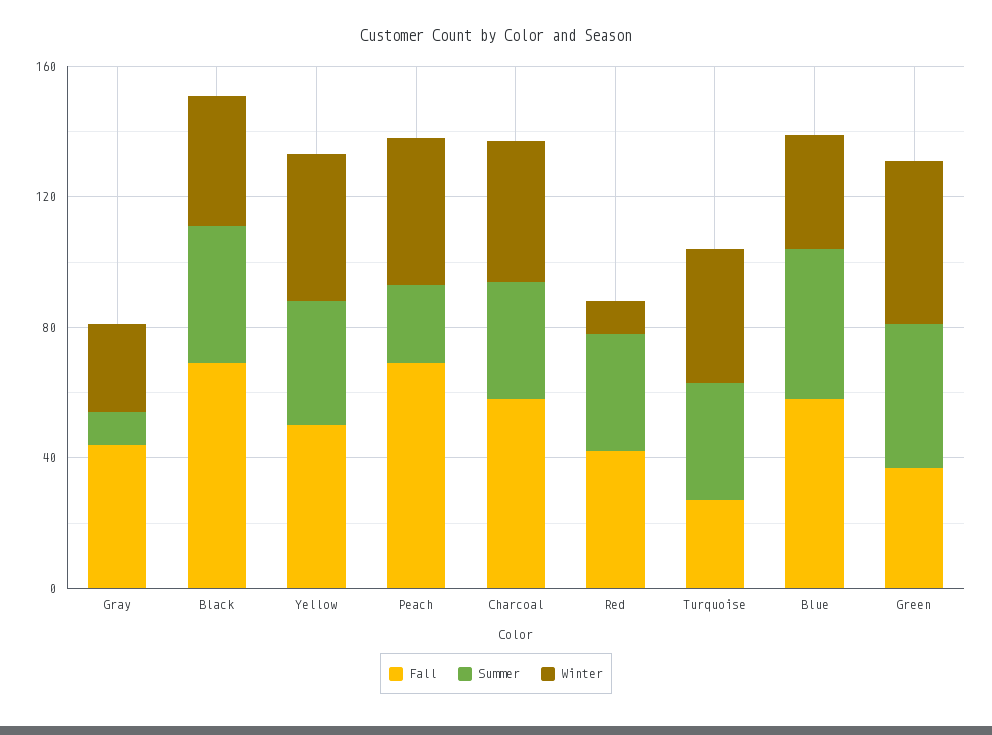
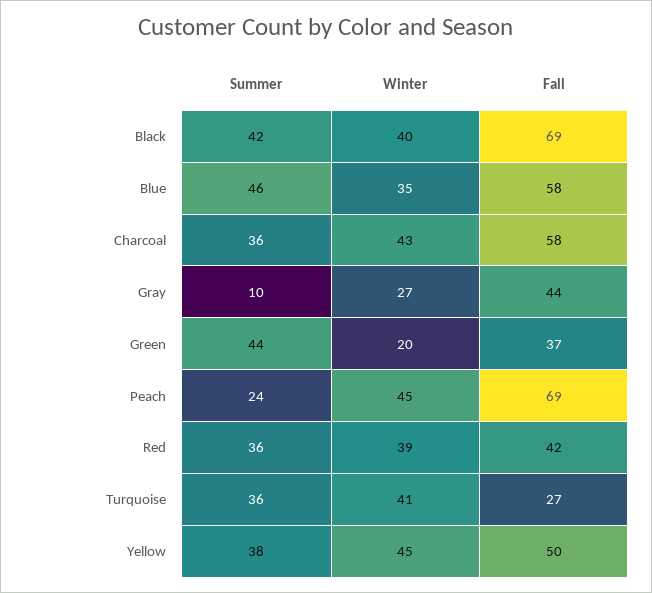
Winter, Red: 10 -> 39
Winter, Green: 50 -> 20

